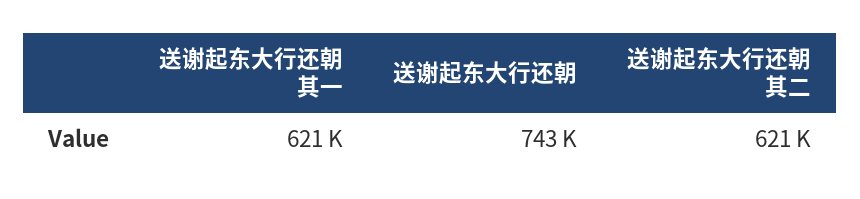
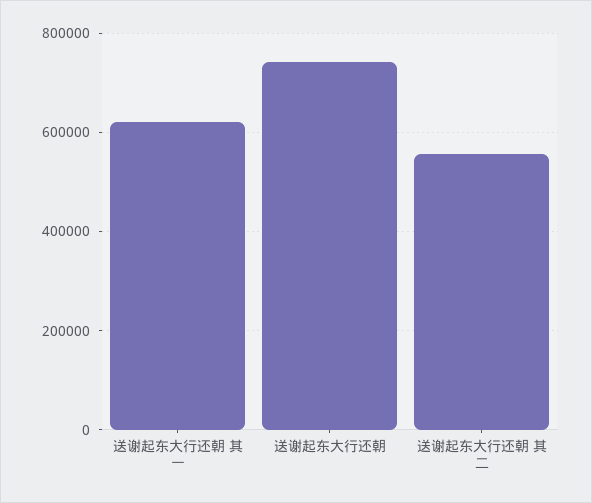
送谢起东大行还朝 其二: 621000 -> 560000

